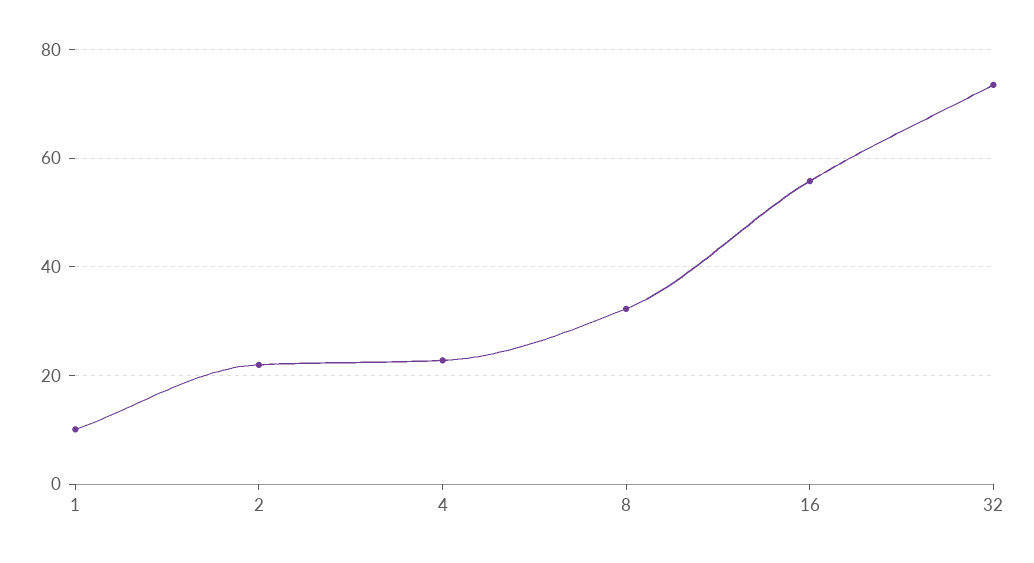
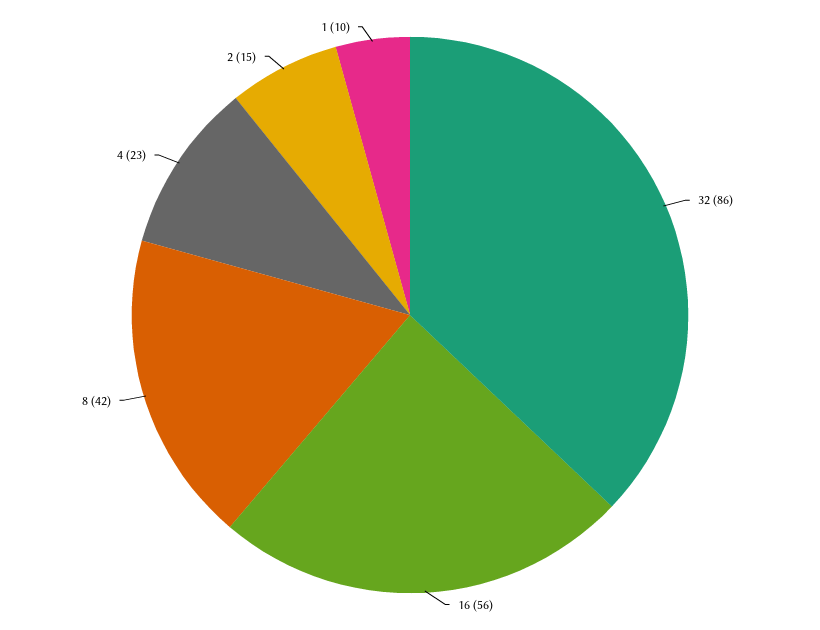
2: 22 -> 15
8: 32 -> 42
32: 74 -> 86

